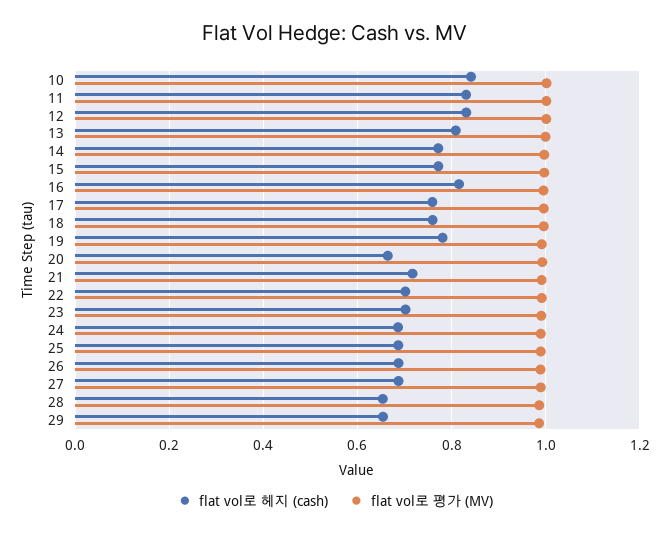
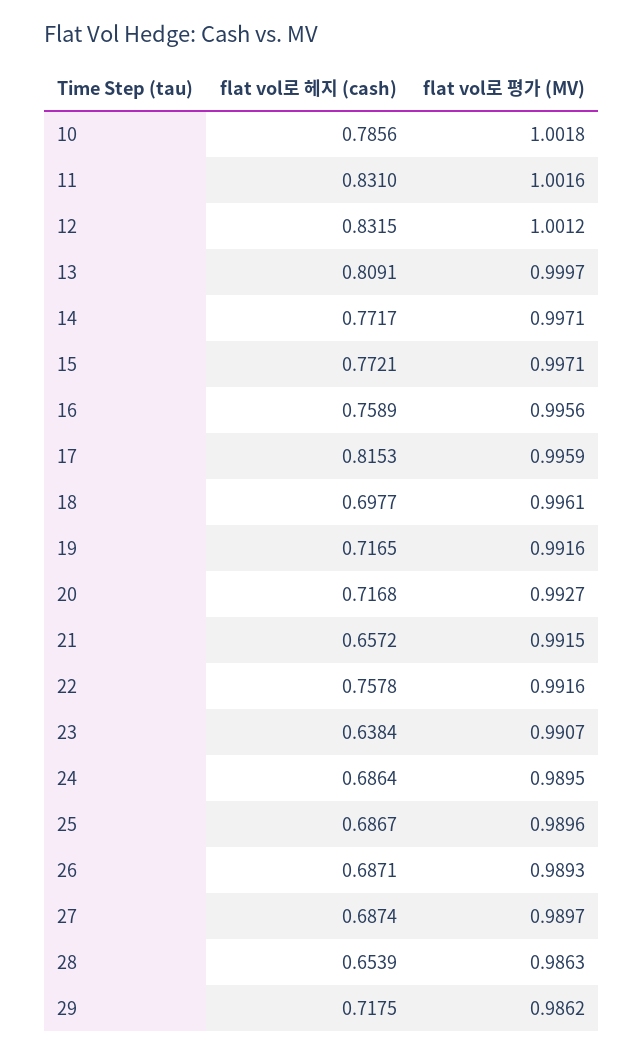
flat vol로 헤지 (cash), 10: 0.84 -> 0.7856
flat vol로 헤지 (cash), 16: 0.82 -> 0.7589
flat vol로 헤지 (cash), 17: 0.76 -> 0.8153
flat vol로 헤지 (cash), 18: 0.76 -> 0.6977
flat vol로 헤지 (cash), 19: 0.78 -> 0.7165
flat vol로 헤지 (cash), 20: 0.66 -> 0.7168
flat vol로 헤지 (cash), 21: 0.72 -> 0.6572
flat vol로 헤지 (cash), 22: 0.7 -> 0.7578
flat vol로 헤지 (cash), 23: 0.7 -> 0.6384
flat vol로 헤지 (cash), 29: 0.66 -> 0.7175

